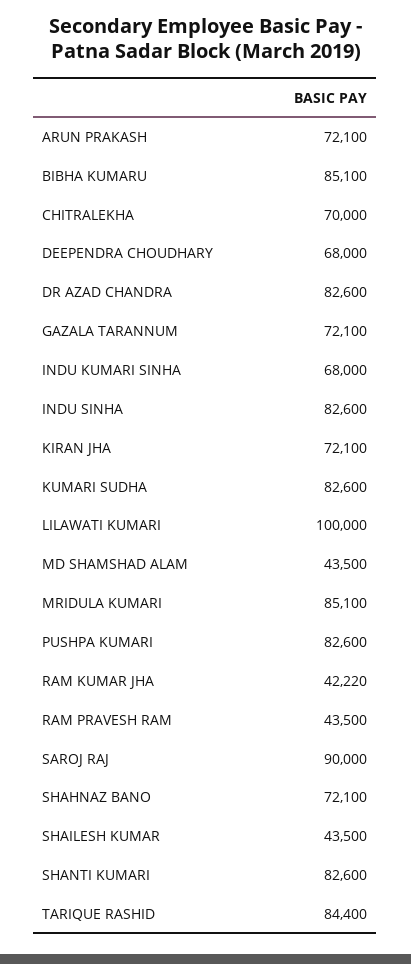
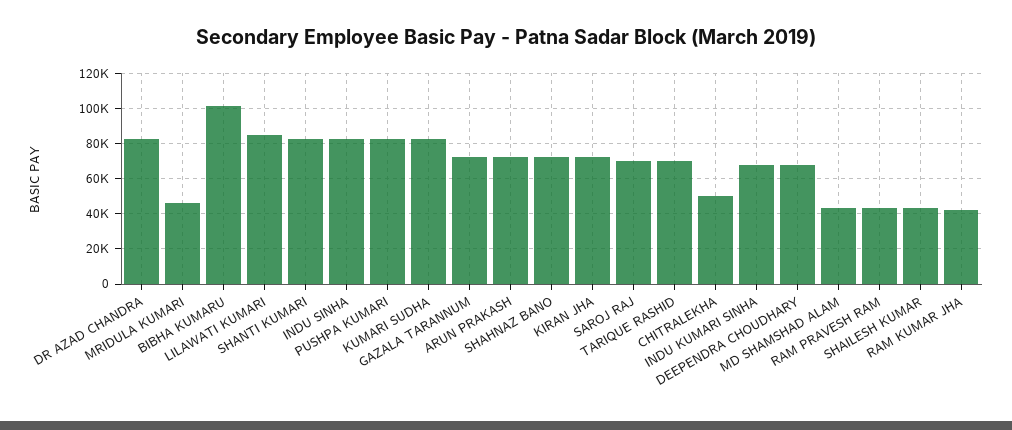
BIBHA KUMARU: 85100 -> 100000
CHITRALEKHA: 70000 -> 50000
LILAWATI KUMARI: 100000 -> 85000
MRIDULA KUMARI: 85100 -> 45000
SAROJ RAJ: 90000 -> 70000
TARIQUE RASHID: 84400 -> 70000

